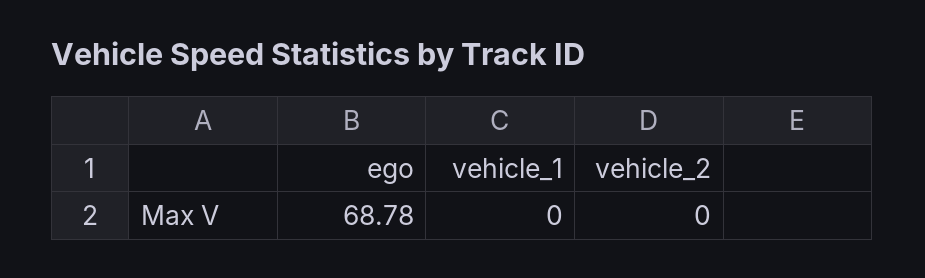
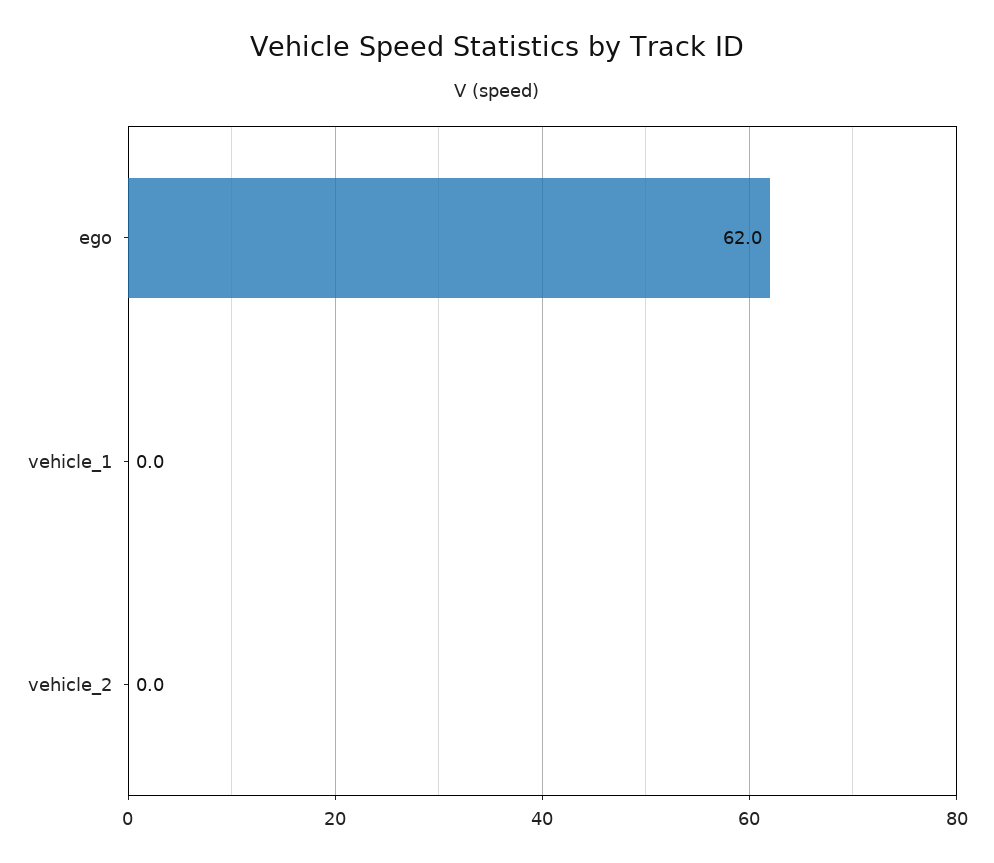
ego: 68.78 -> 62

